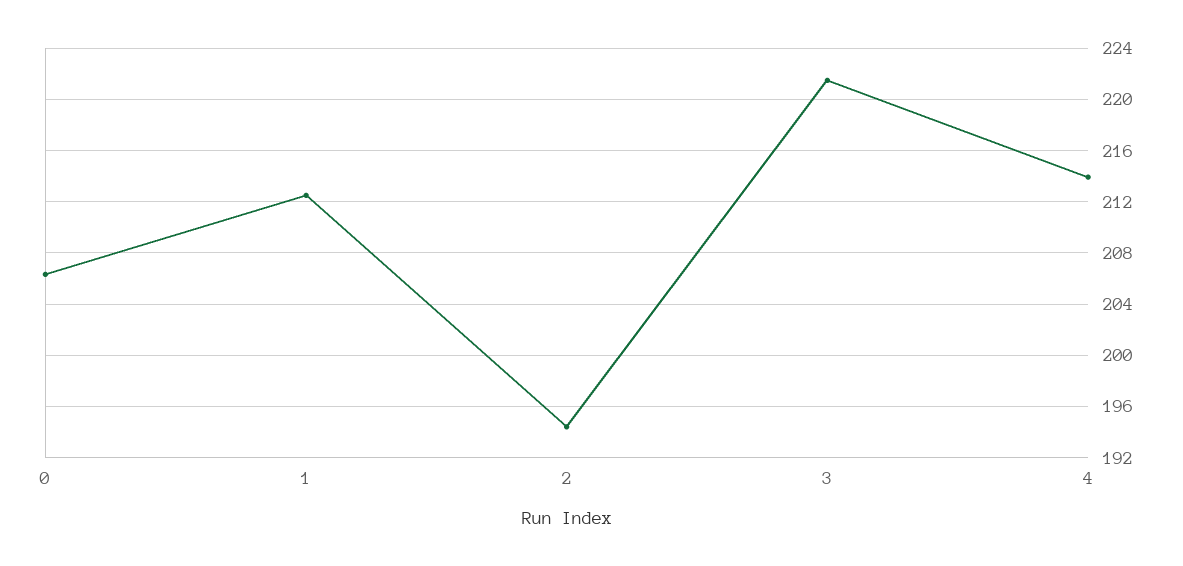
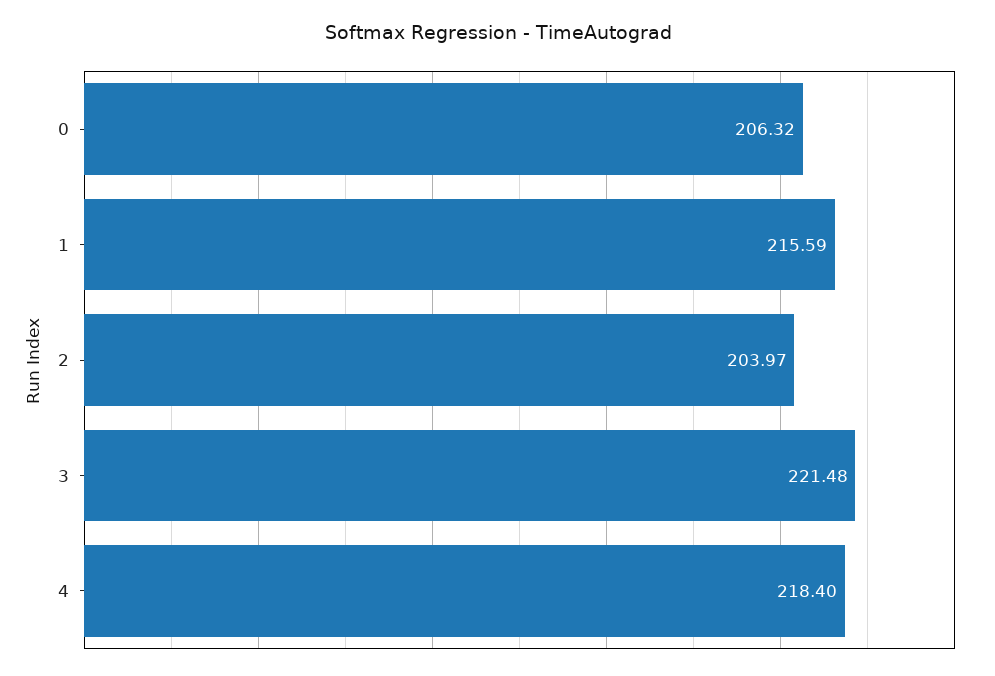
1: 212.5 -> 215.59
2: 194.5 -> 203.97
4: 214 -> 218.4

